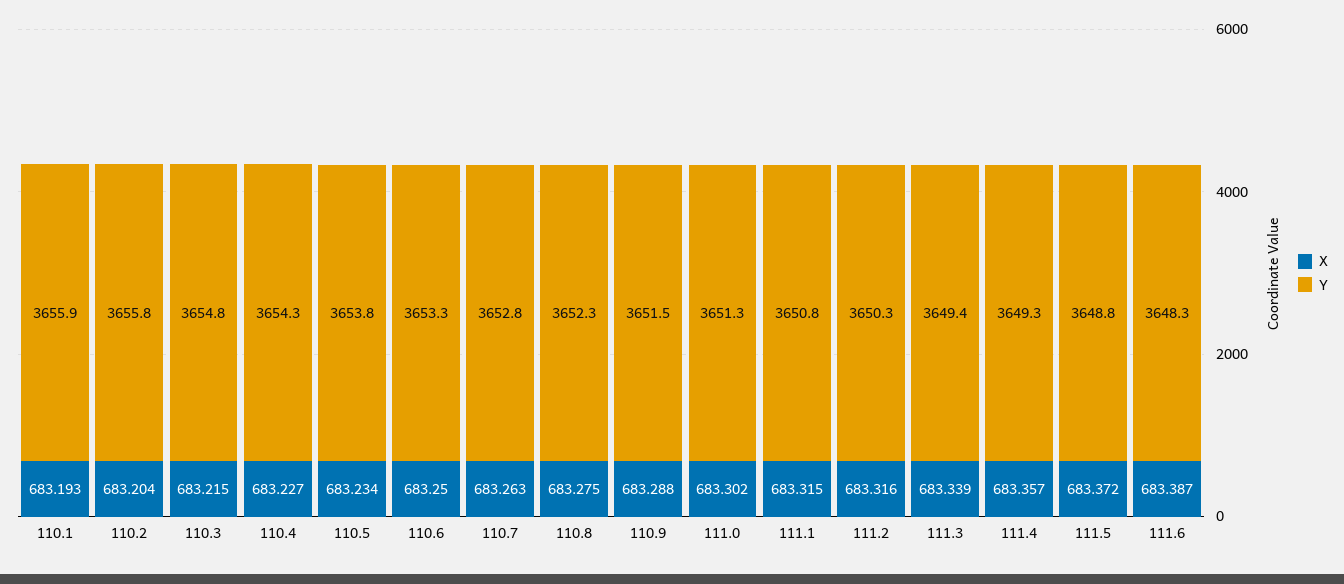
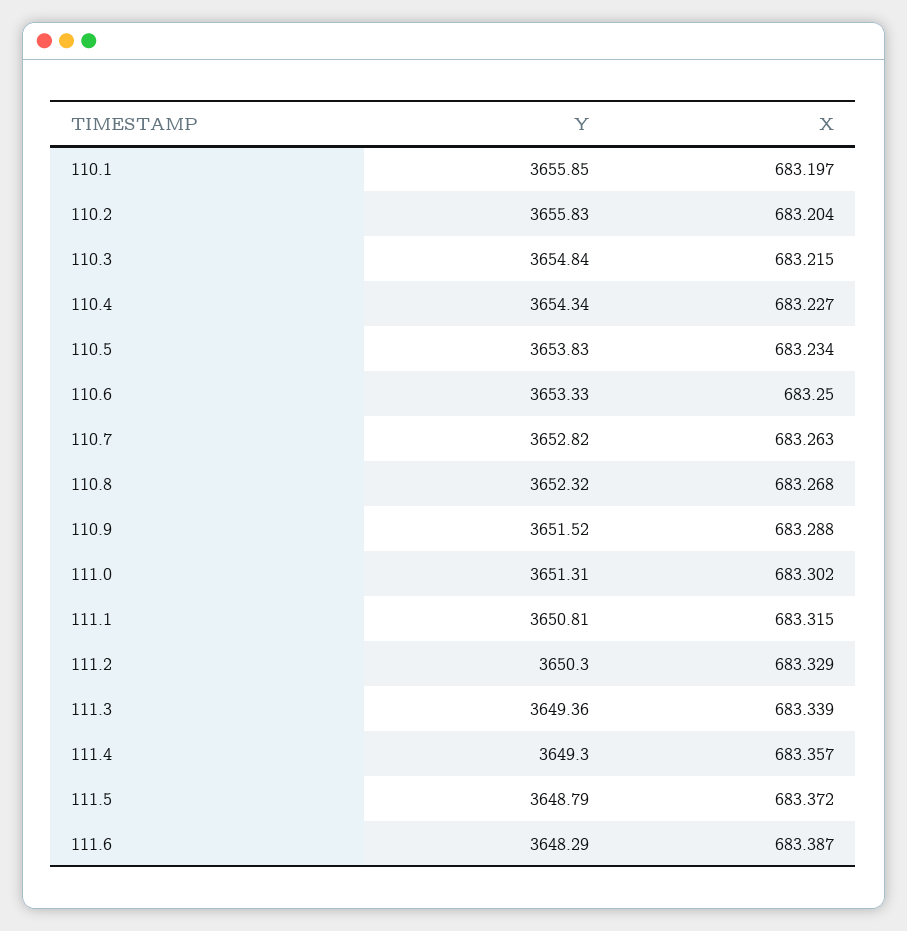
X, 110.1: 683.193 -> 683.197
X, 110.8: 683.275 -> 683.268
X, 111.2: 683.316 -> 683.329

